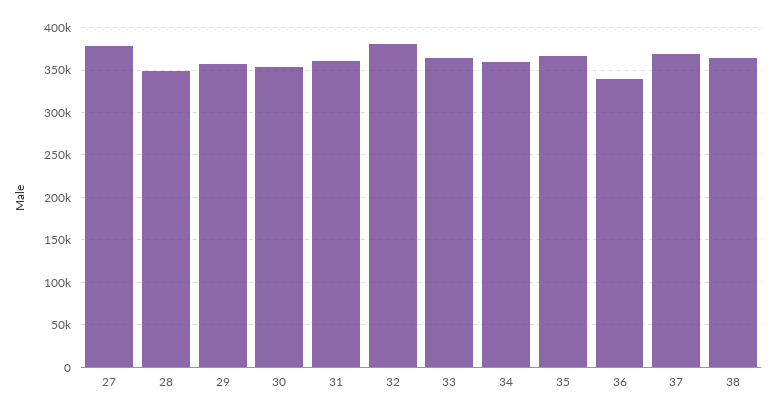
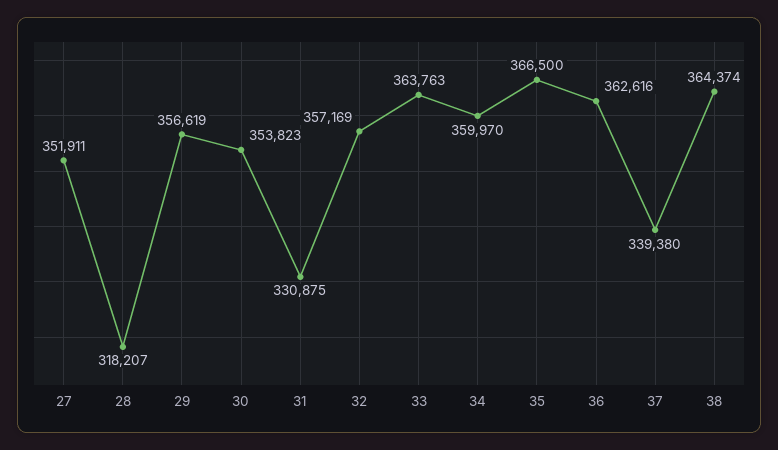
27: 380000 -> 351911
28: 350000 -> 318207
31: 360000 -> 330875
32: 380000 -> 357169
36: 340000 -> 362616
37: 370000 -> 339380

